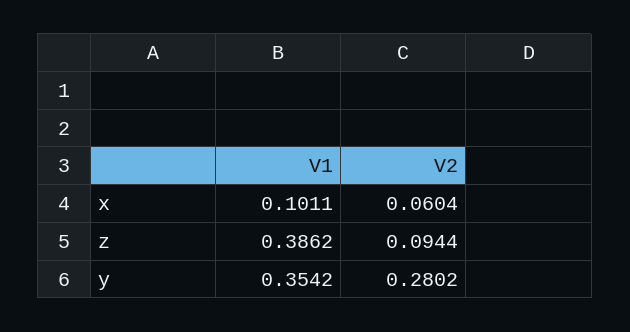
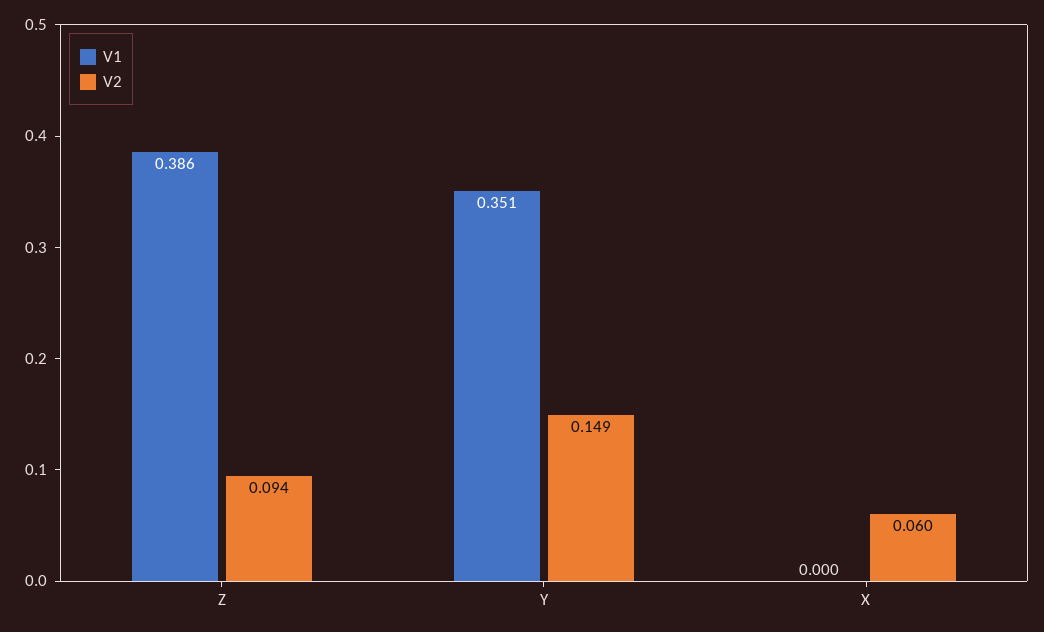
V1, x: 0.1011 -> 0
V1, y: 0.3542 -> 0.351
V2, y: 0.2802 -> 0.149

